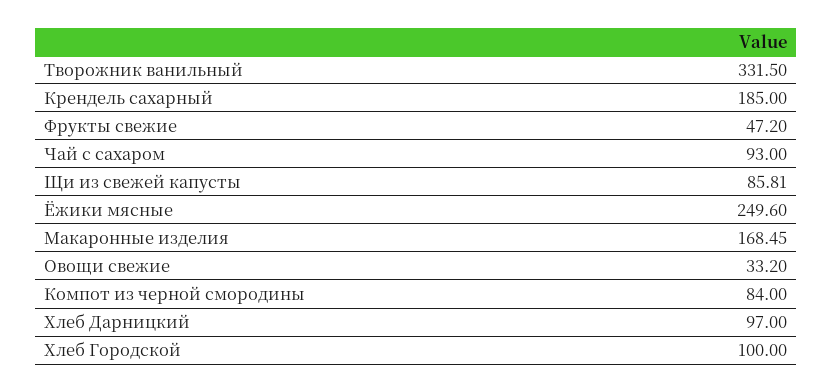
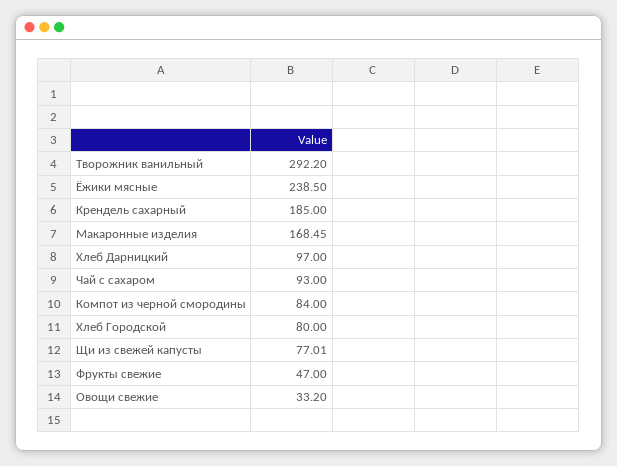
Творожник ванильный: 331.5 -> 292.2
Фрукты свежие: 47.2 -> 47
Щи из свежей капусты: 85.81 -> 77.01
Ёжики мясные: 249.6 -> 238.5
Хлеб Городской: 100 -> 80

